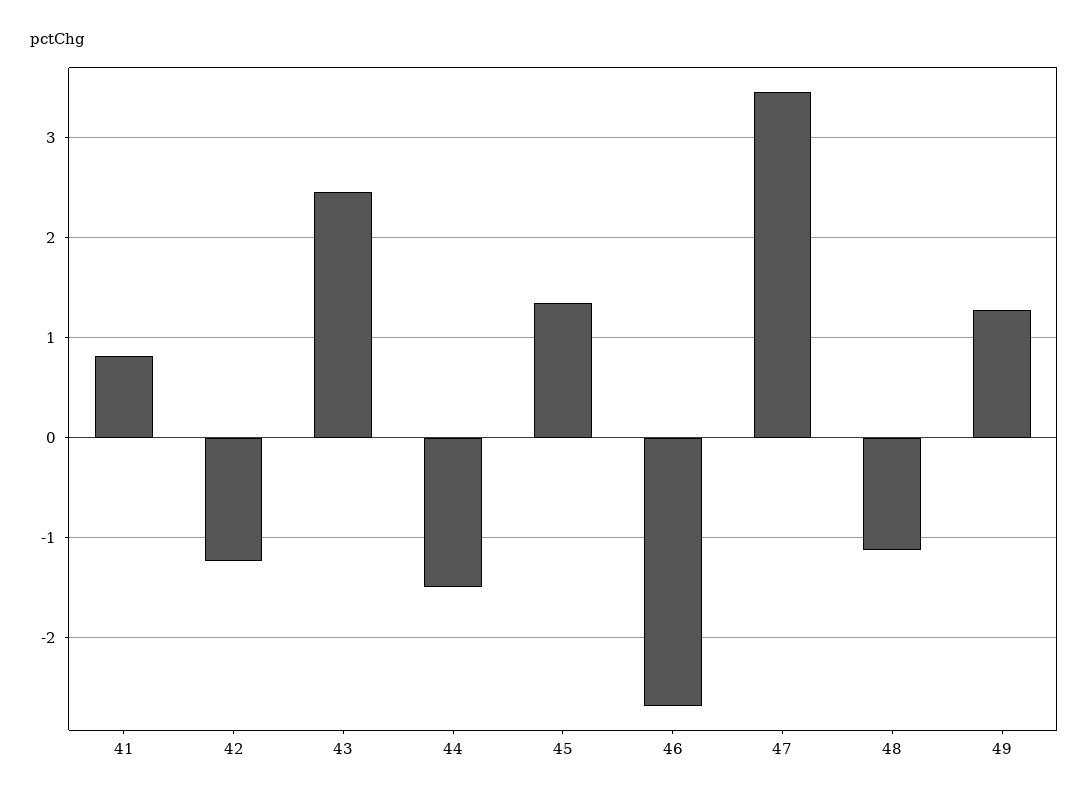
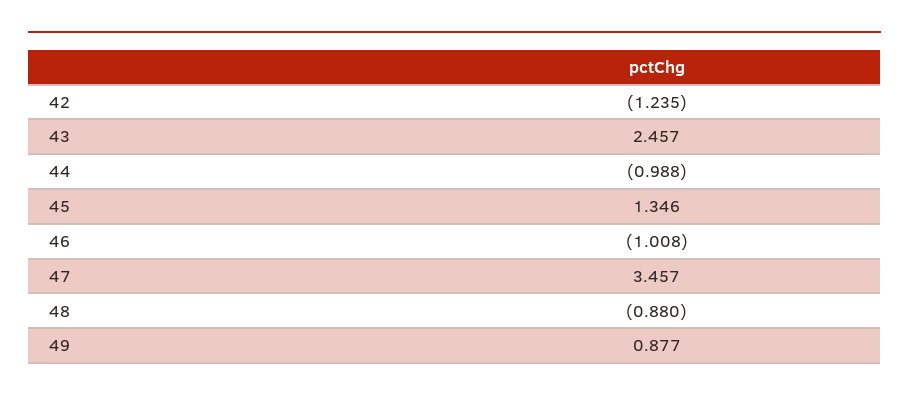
41: 0.8 -> none
44: -1.5 -> -0.988
46: -2.7 -> -1.008
48: -1.1 -> -0.88
49: 1.3 -> 0.877

